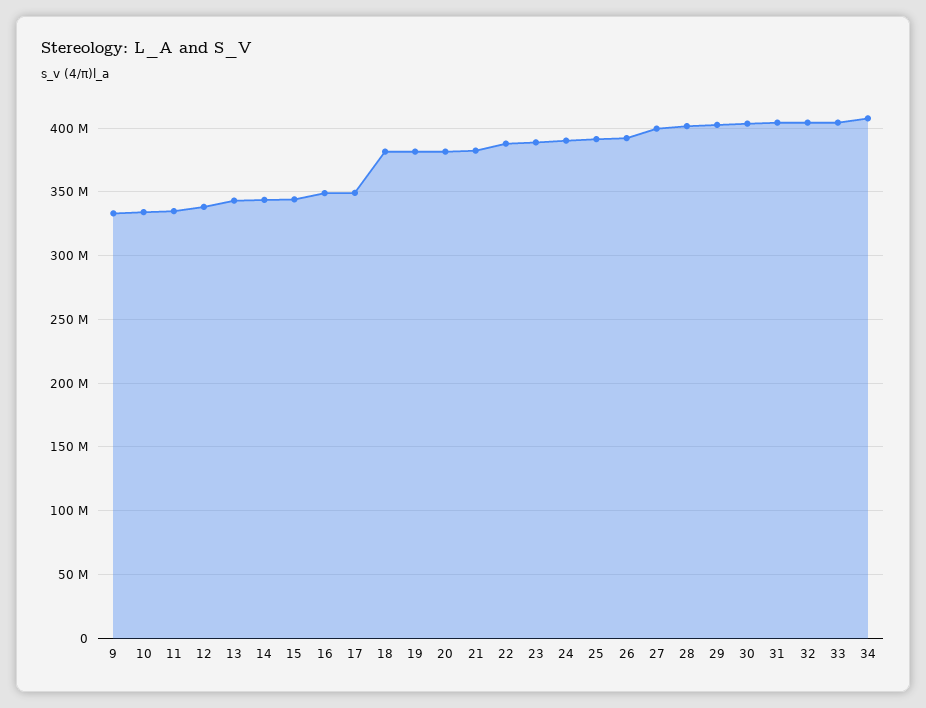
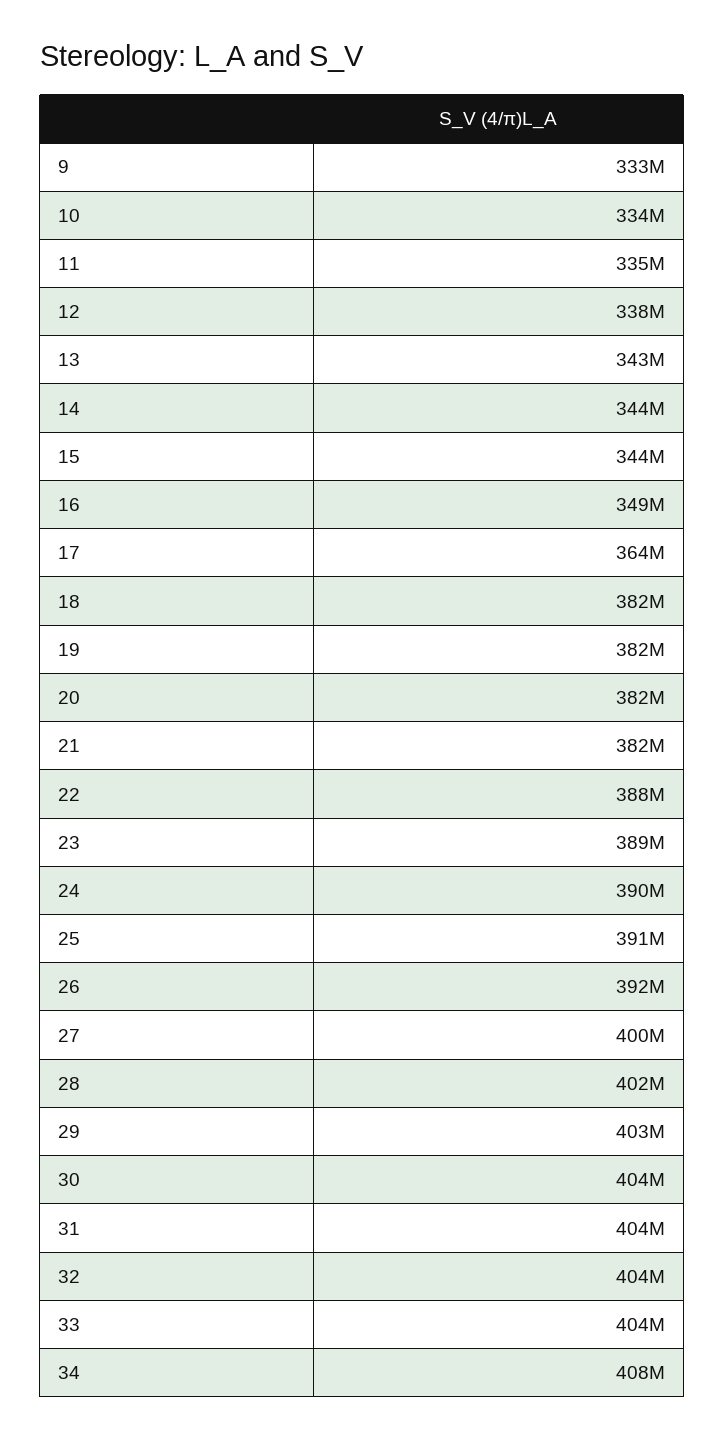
17: 350000000 -> 364000000

